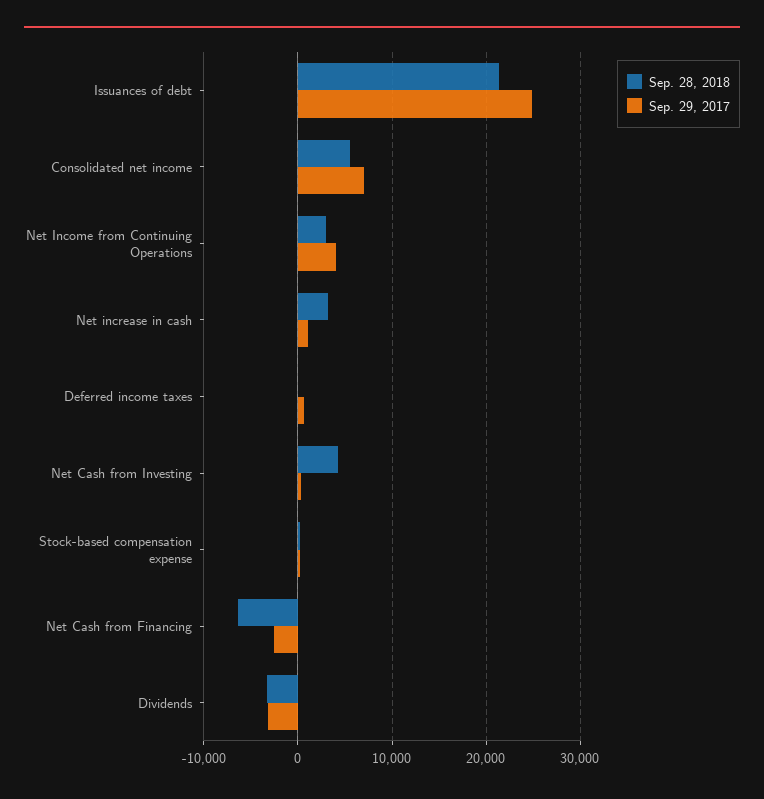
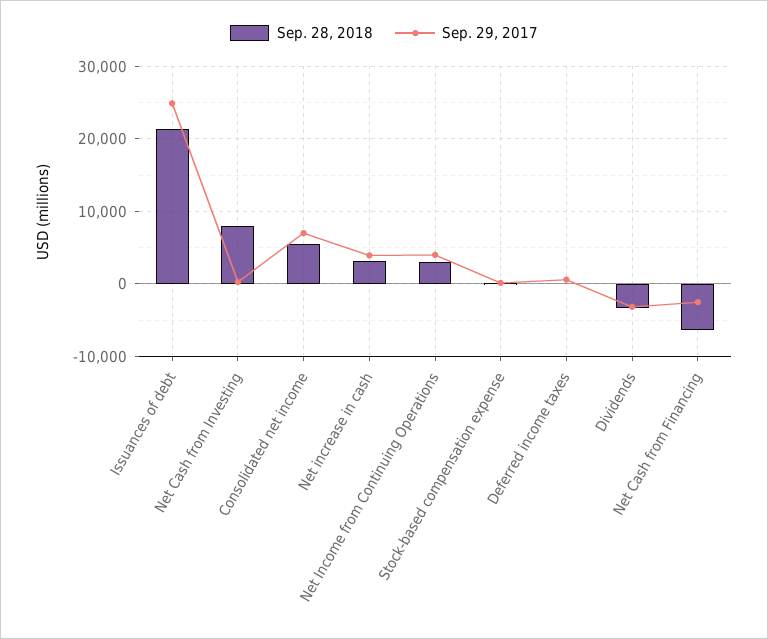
Sep. 29, 2017, Net increase in cash: 1000 -> 4000
Sep. 28, 2018, Net Cash from Investing: 4000 -> 8000

